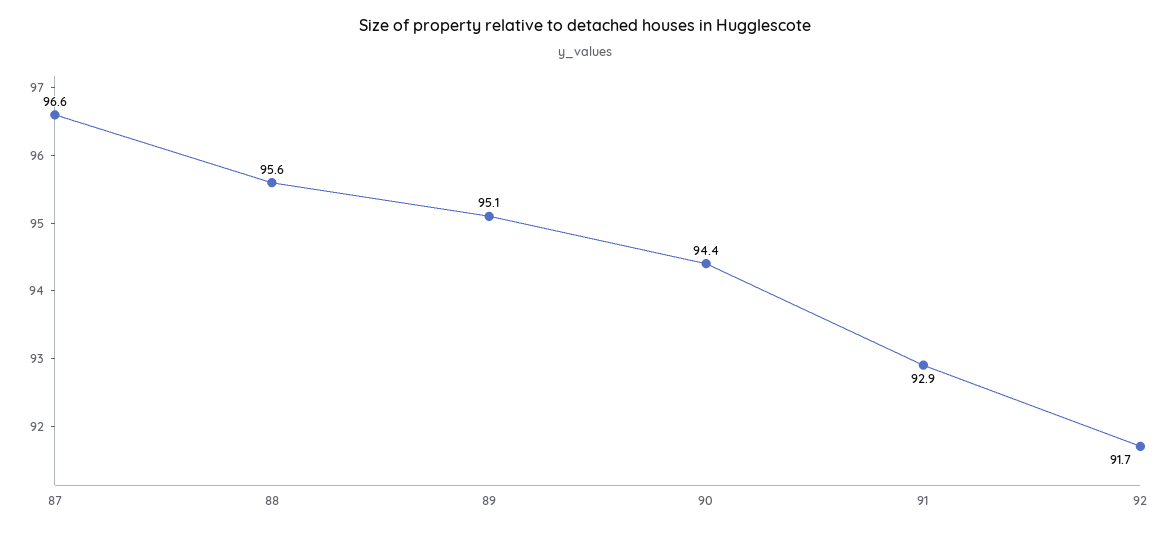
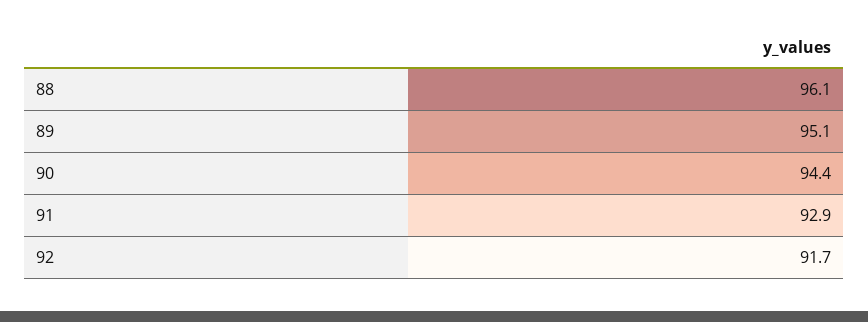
87: 96.6 -> none
88: 95.6 -> 96.1

